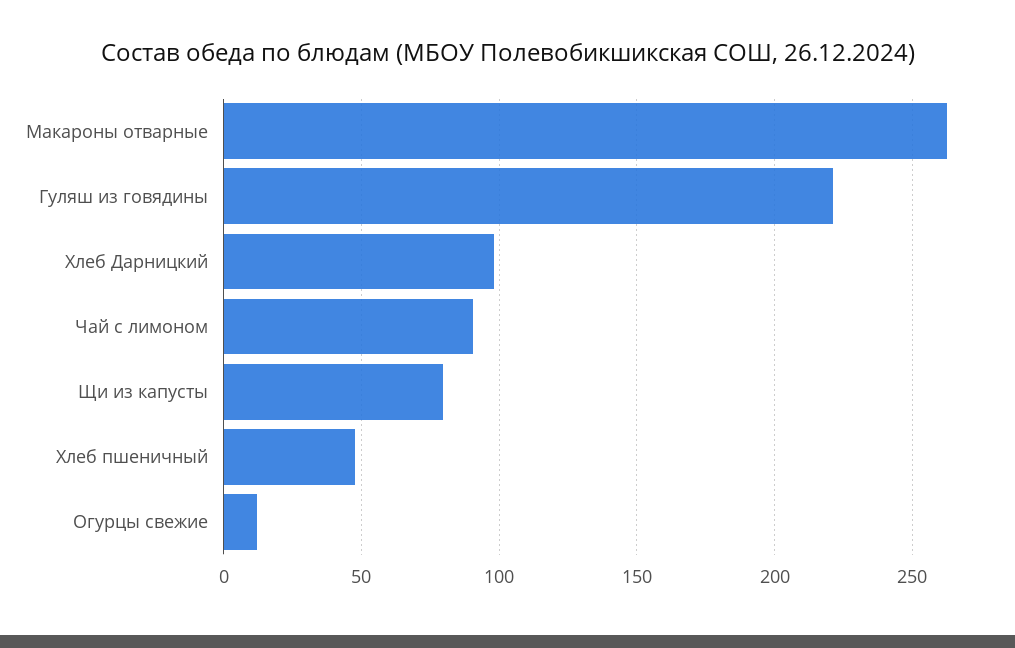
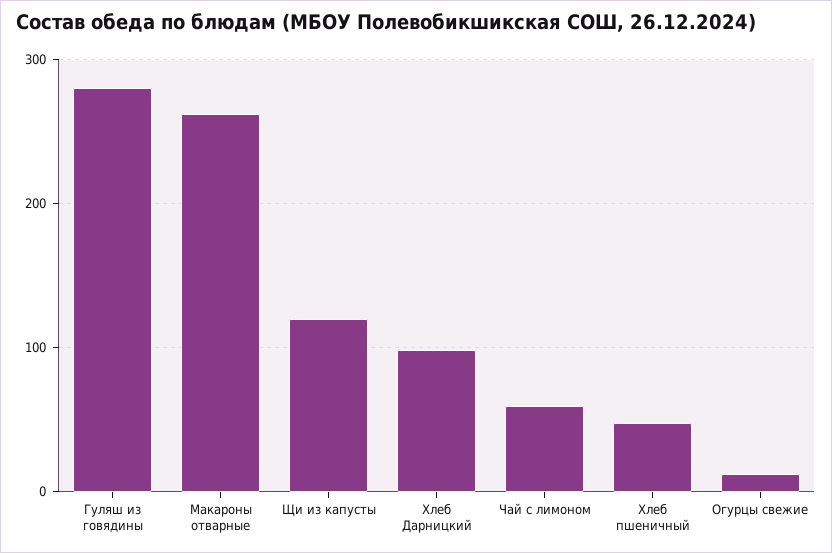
Гуляш из говядины: 220 -> 280
Чай с лимоном: 90 -> 60
Щи из капусты: 80 -> 120

